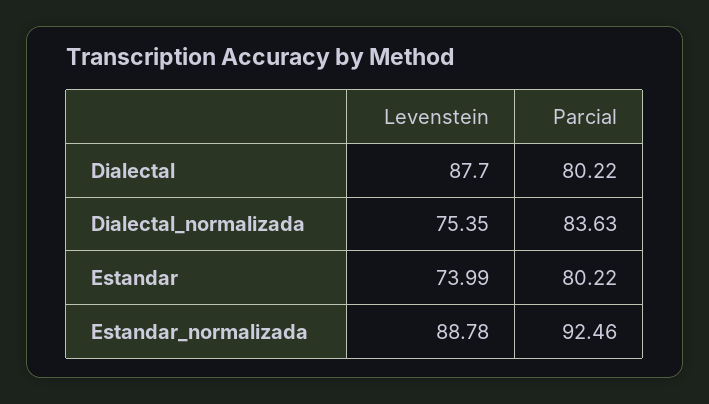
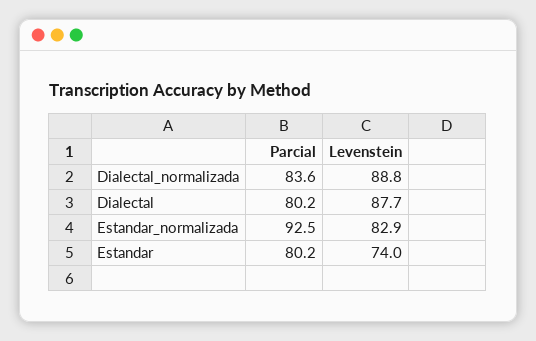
Levenstein, Dialectal_normalizada: 75.35 -> 88.8
Levenstein, Estandar_normalizada: 88.78 -> 82.9

